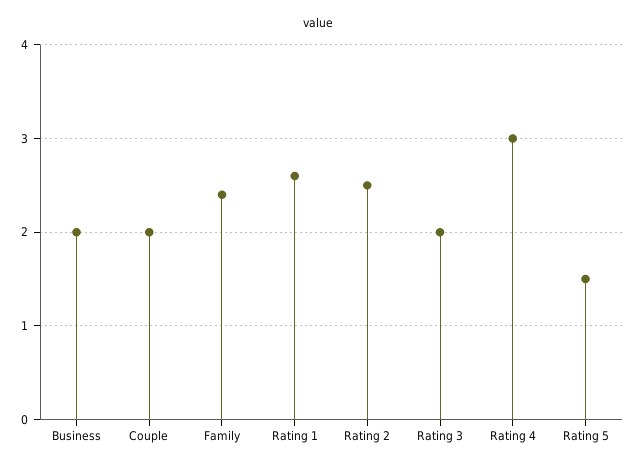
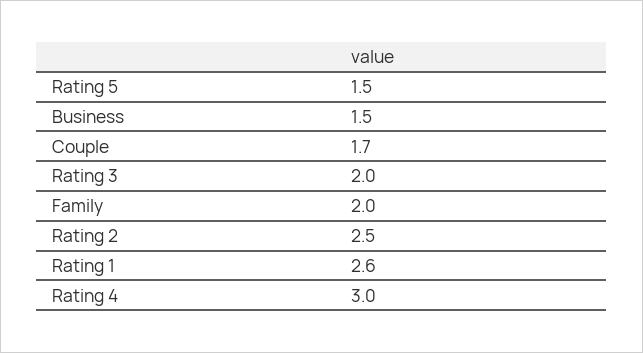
Business: 2 -> 1.5
Couple: 2 -> 1.7
Family: 2.4 -> 2

